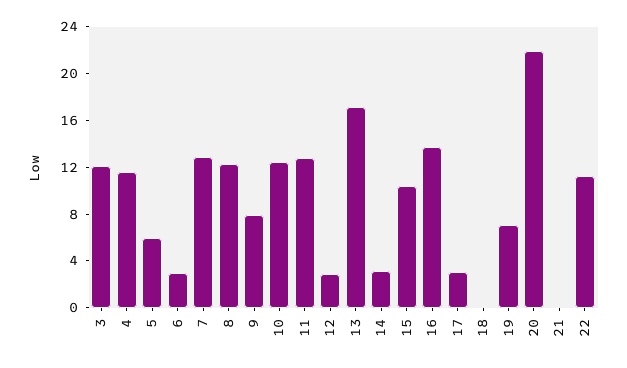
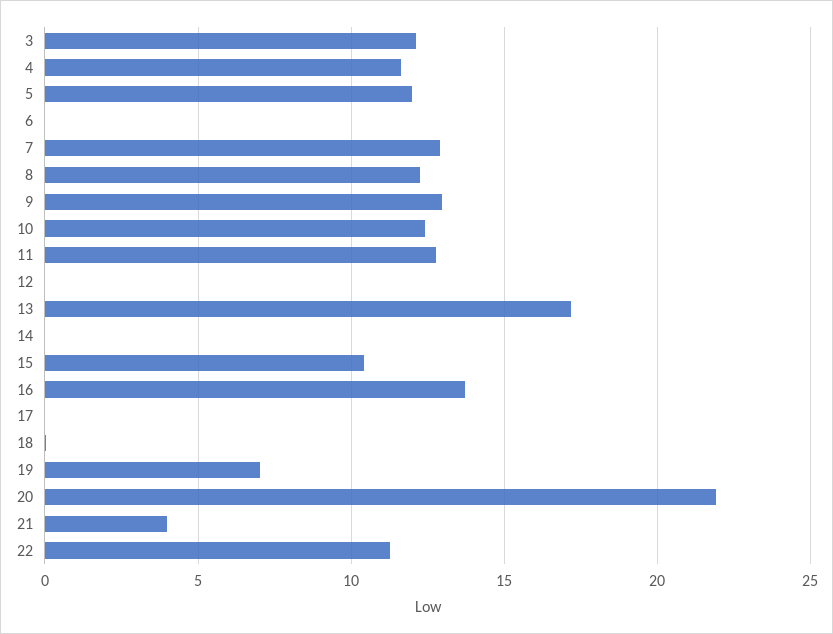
5: 6 -> 12
6: 3 -> 0
9: 8 -> 13
12: 3 -> 0
14: 3 -> 0
17: 3 -> 0
21: 0 -> 4

